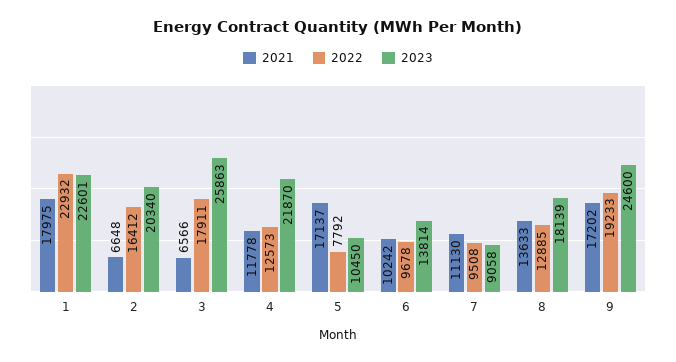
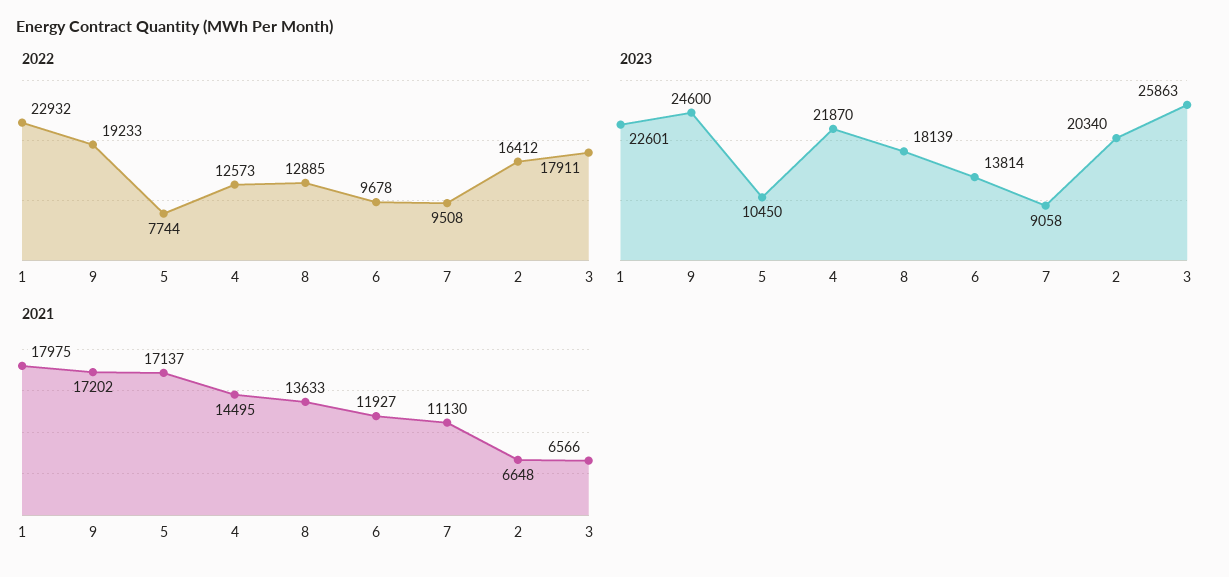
2021, 4: 11778 -> 14495
2022, 5: 7792 -> 7744
2021, 6: 10242 -> 11927

